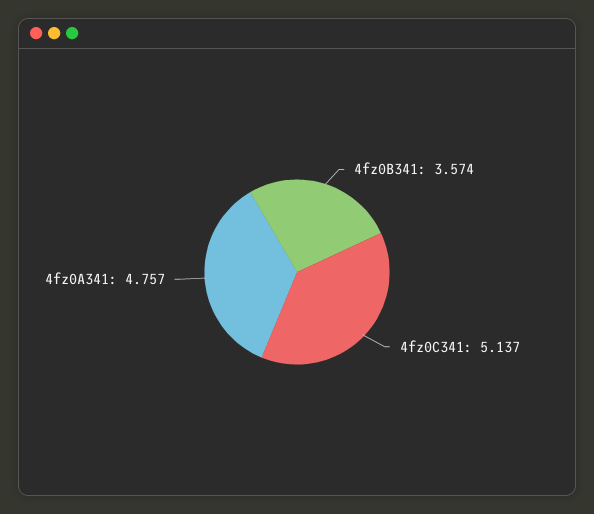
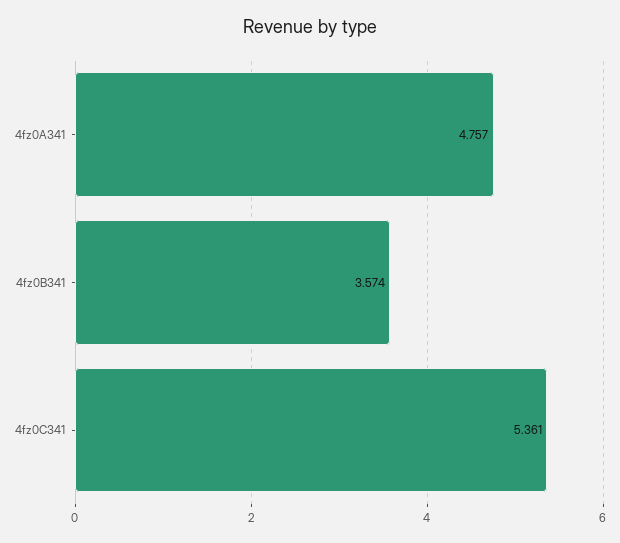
4fz0C341: 5.137 -> 5.361

